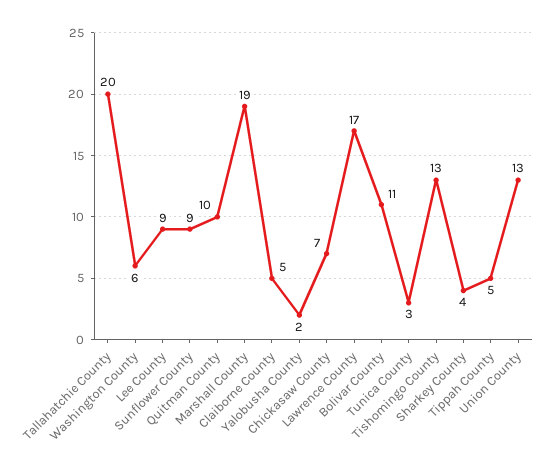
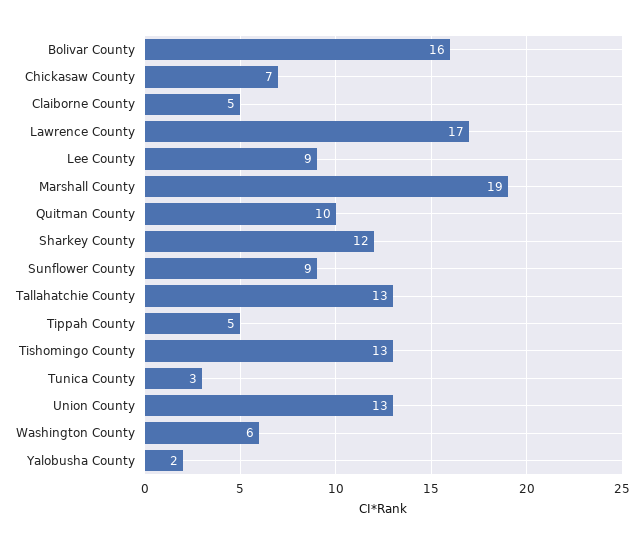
Tallahatchie County: 20 -> 13
Bolivar County: 11 -> 16
Sharkey County: 4 -> 12

